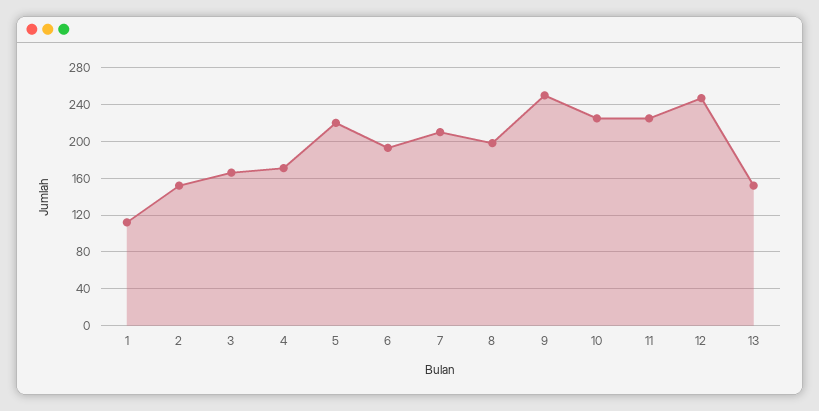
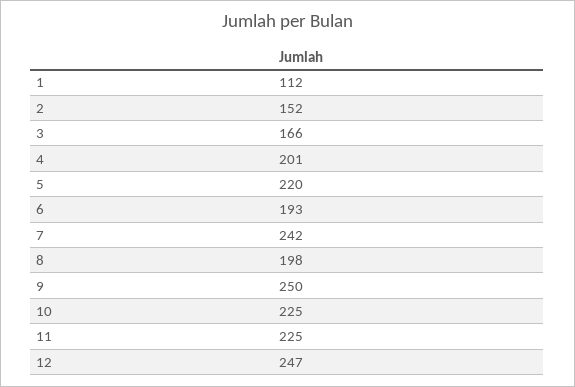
4: 170 -> 201
7: 210 -> 242
13: 150 -> none

